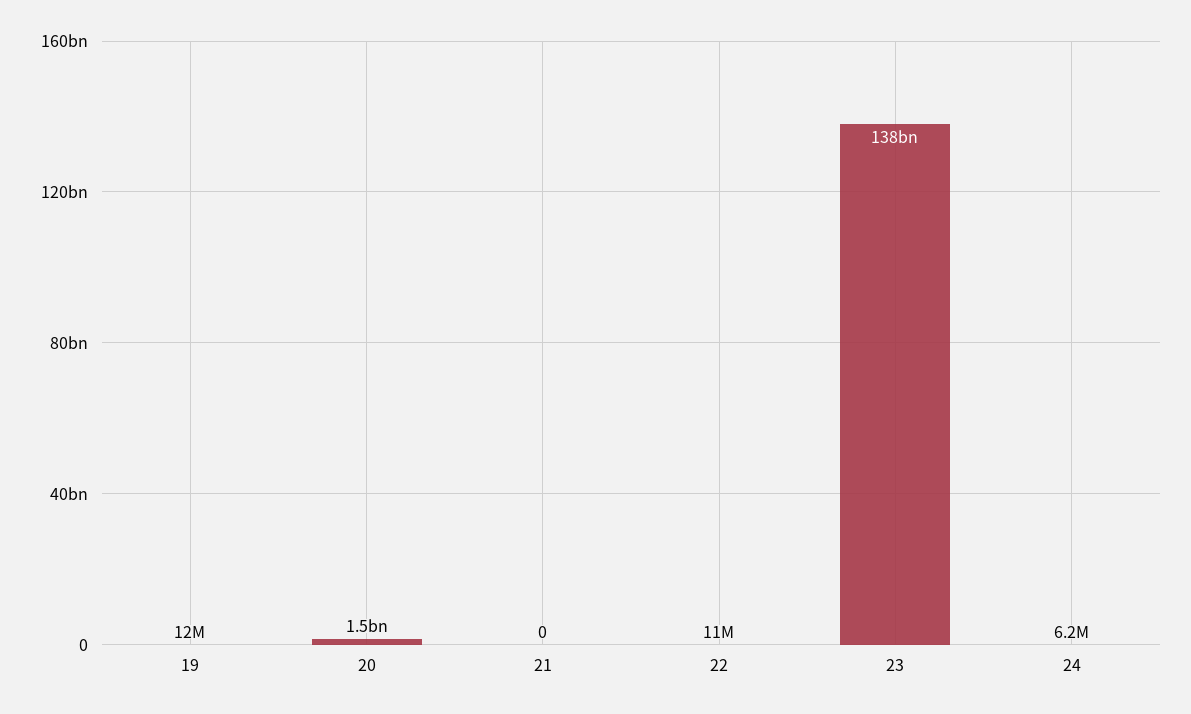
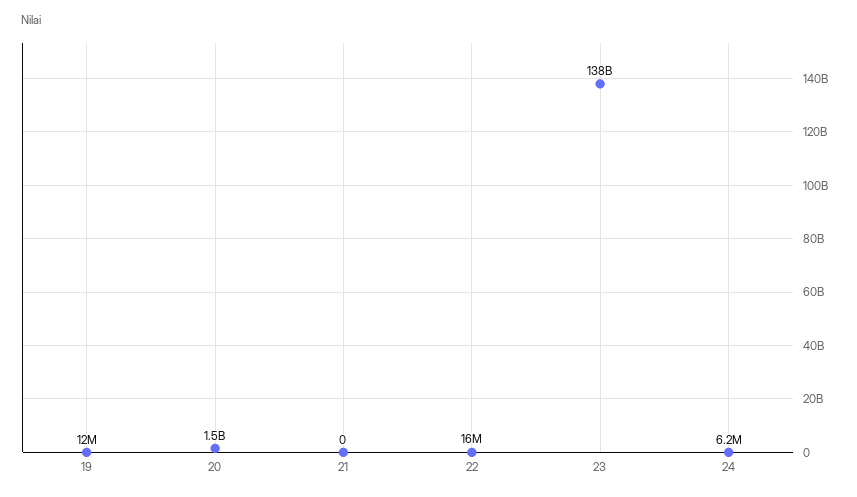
22: 11000000 -> 16000000

